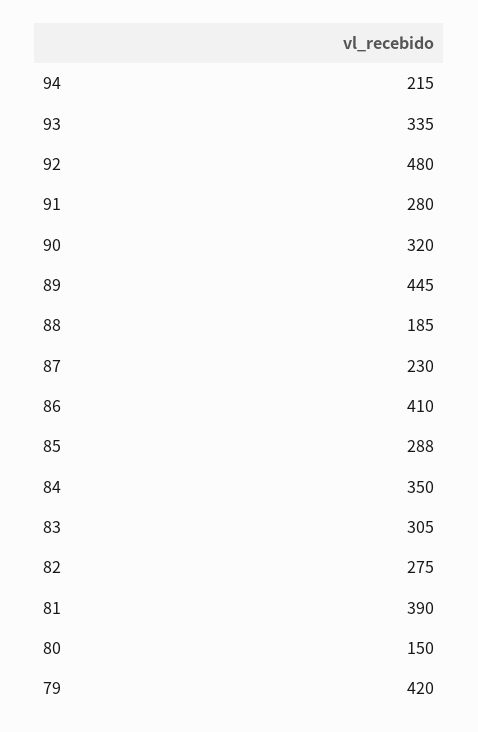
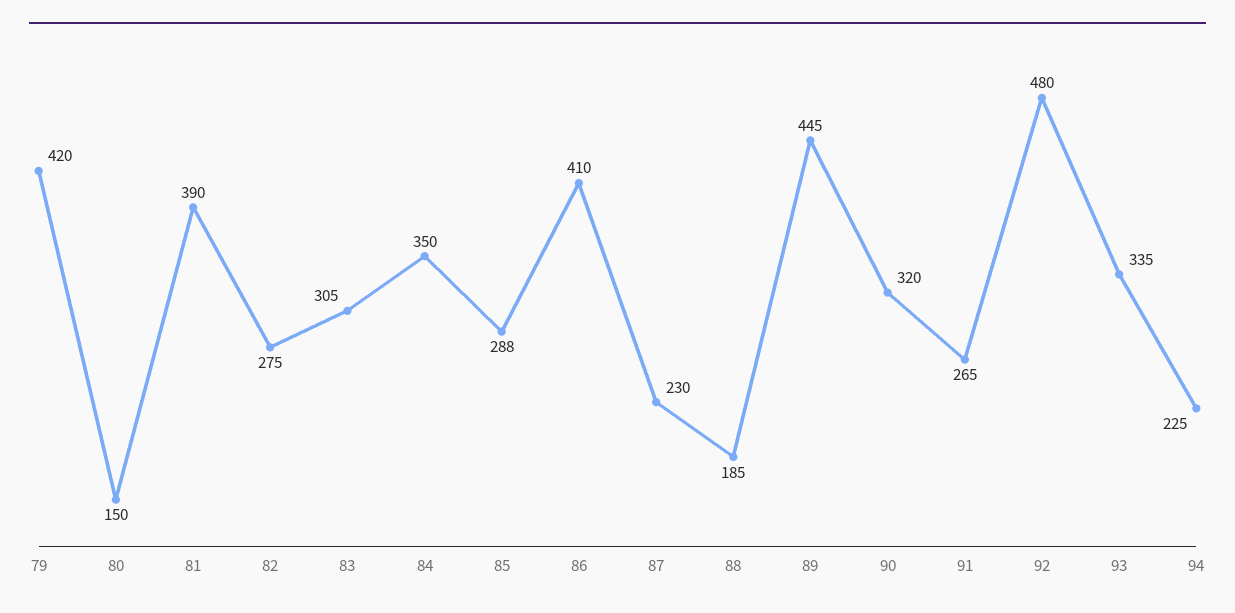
94: 215 -> 225
91: 280 -> 265

